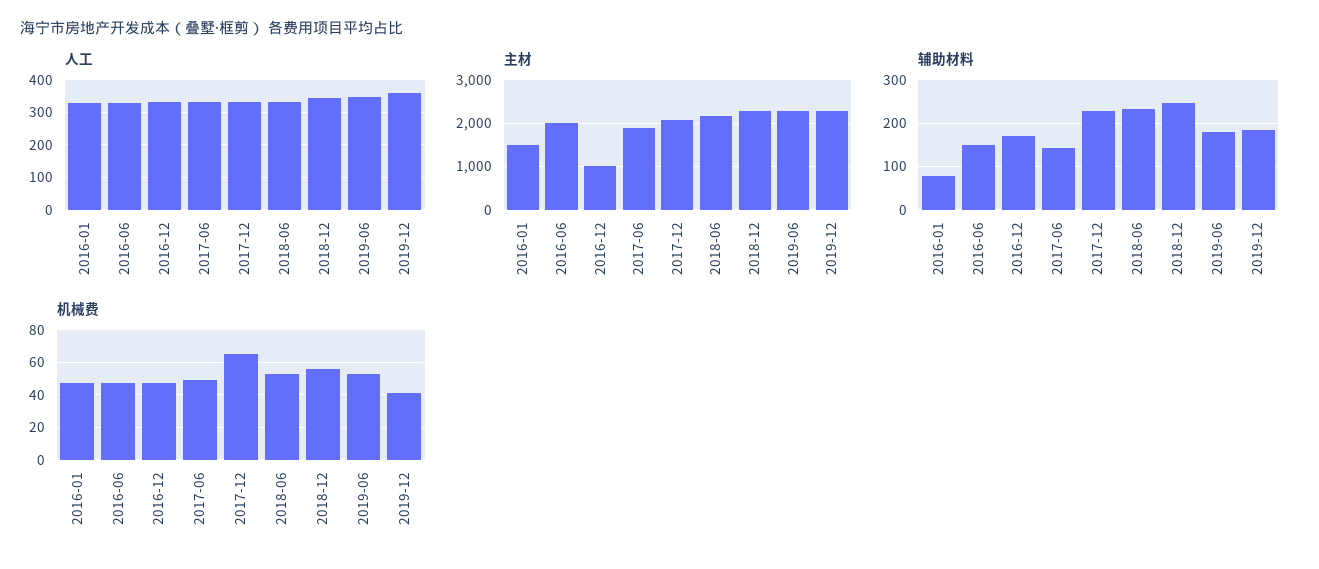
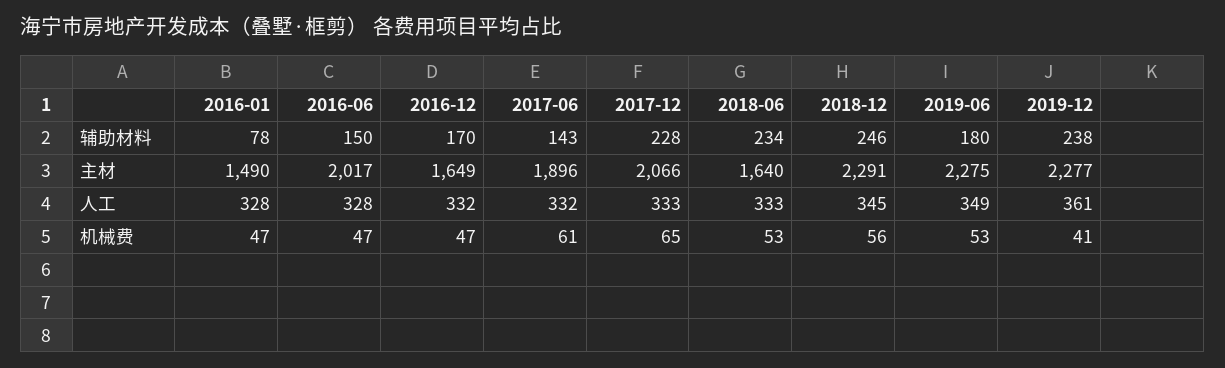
主材, 2016-12: 1000 -> 1649
主材, 2018-06: 2200 -> 1640
辅助材料, 2019-12: 180 -> 238
机械费, 2017-06: 50 -> 61

